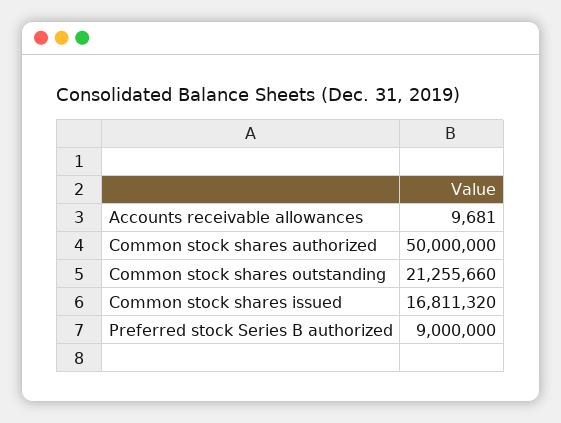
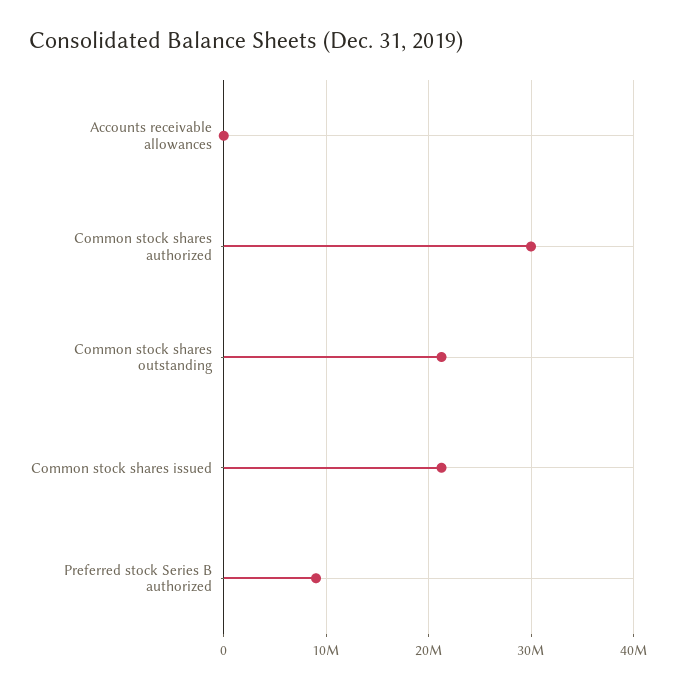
Common stock shares authorized: 50000000 -> 30000000
Common stock shares issued: 16811320 -> 21000000

